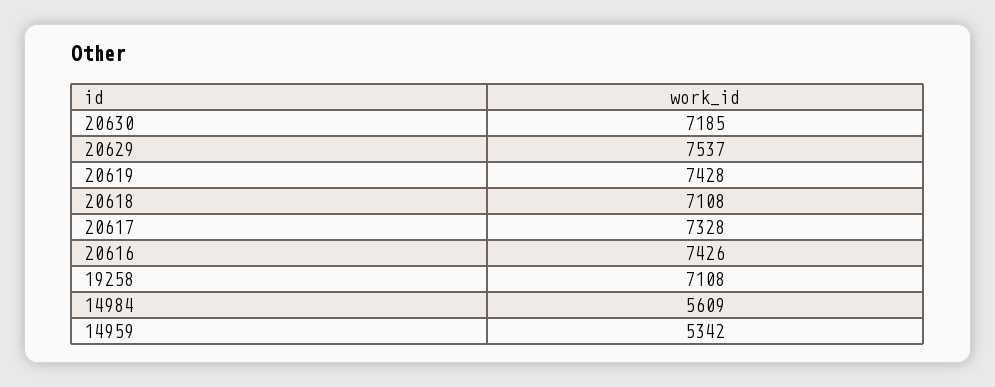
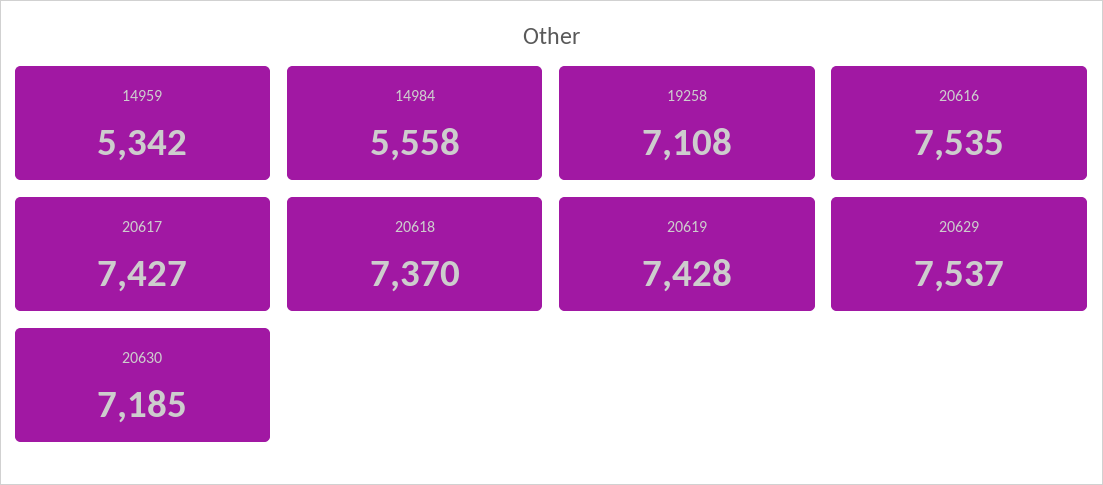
20618: 7108 -> 7370
20617: 7328 -> 7427
20616: 7426 -> 7535
14984: 5609 -> 5558

